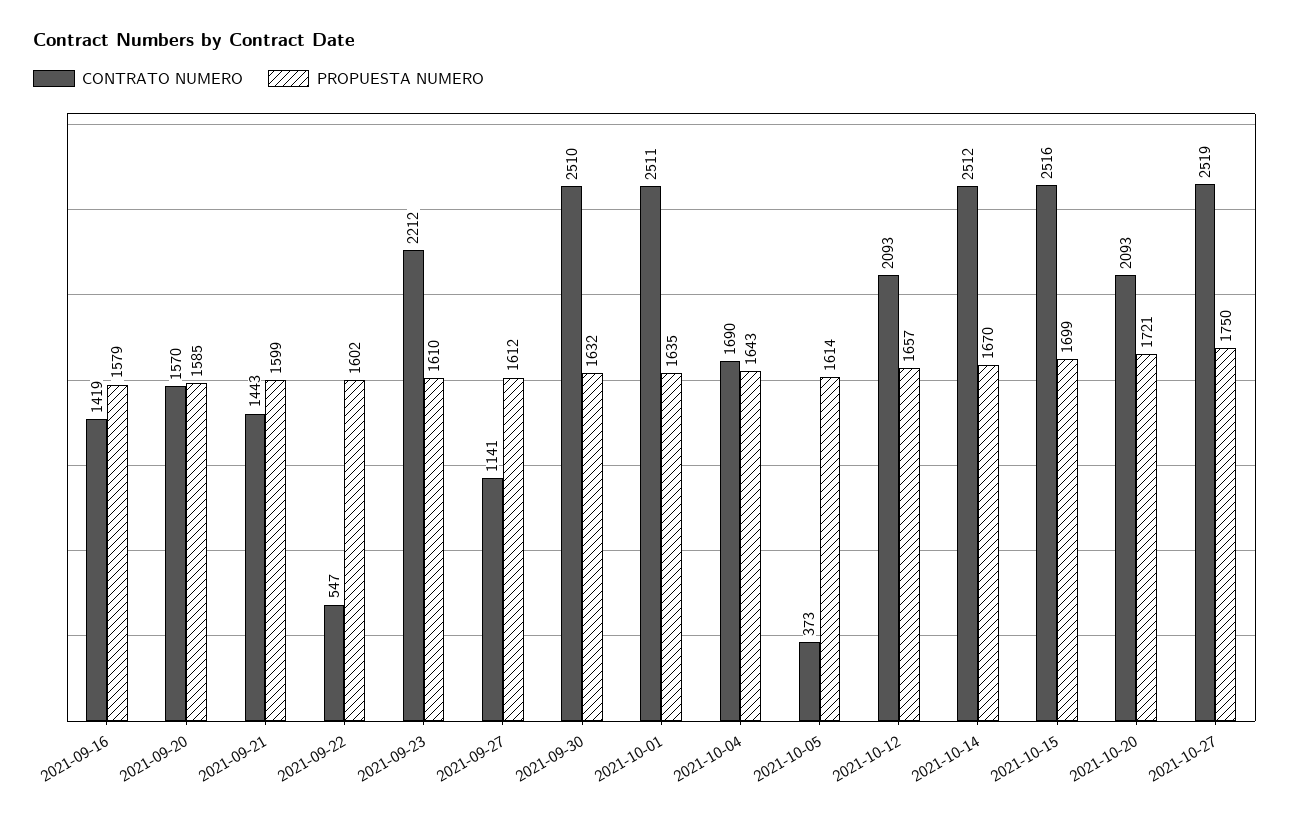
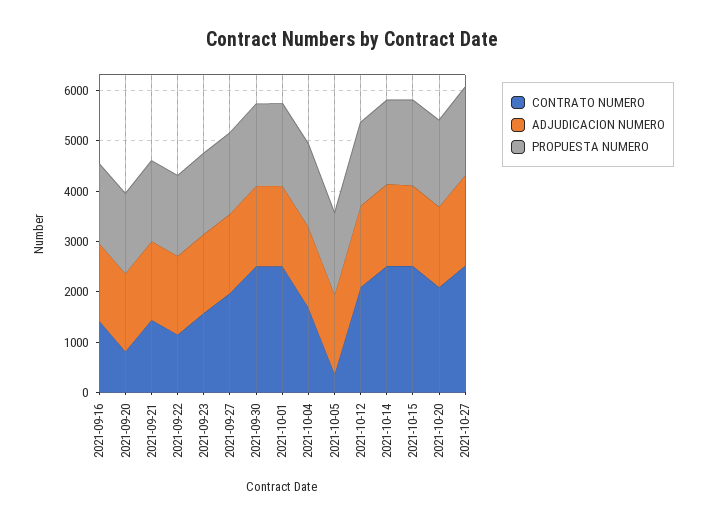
CONTRATO NUMERO, 2021-09-20: 1570 -> 800
CONTRATO NUMERO, 2021-09-22: 547 -> 1200
CONTRATO NUMERO, 2021-09-23: 2212 -> 1600
CONTRATO NUMERO, 2021-09-27: 1141 -> 2000
ADJUDICACION NUMERO, 2021-09-16: none -> 1600
ADJUDICACION NUMERO, 2021-09-20: none -> 1600
ADJUDICACION NUMERO, 2021-09-21: none -> 1600
ADJUDICACION NUMERO, 2021-09-22: none -> 1600
ADJUDICACION NUMERO, 2021-09-23: none -> 1600
ADJUDICACION NUMERO, 2021-09-27: none -> 1600
ADJUDICACION NUMERO, 2021-09-30: none -> 1600
ADJUDICACION NUMERO, 2021-10-01: none -> 1600
ADJUDICACION NUMERO, 2021-10-04: none -> 1600
ADJUDICACION NUMERO, 2021-10-05: none -> 1600
ADJUDICACION NUMERO, 2021-10-12: none -> 1600
ADJUDICACION NUMERO, 2021-10-14: none -> 1600
ADJUDICACION NUMERO, 2021-10-15: none -> 1600
ADJUDICACION NUMERO, 2021-10-20: none -> 1600
ADJUDICACION NUMERO, 2021-10-27: none -> 1800

